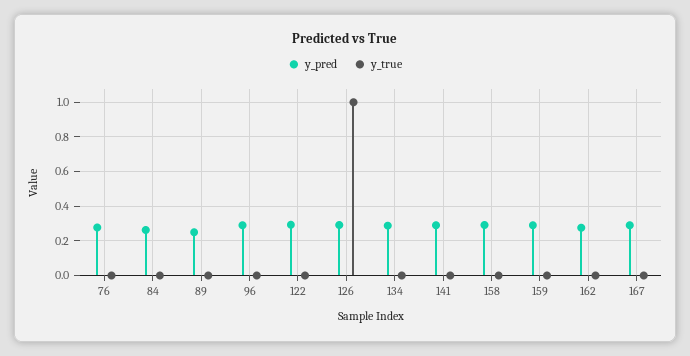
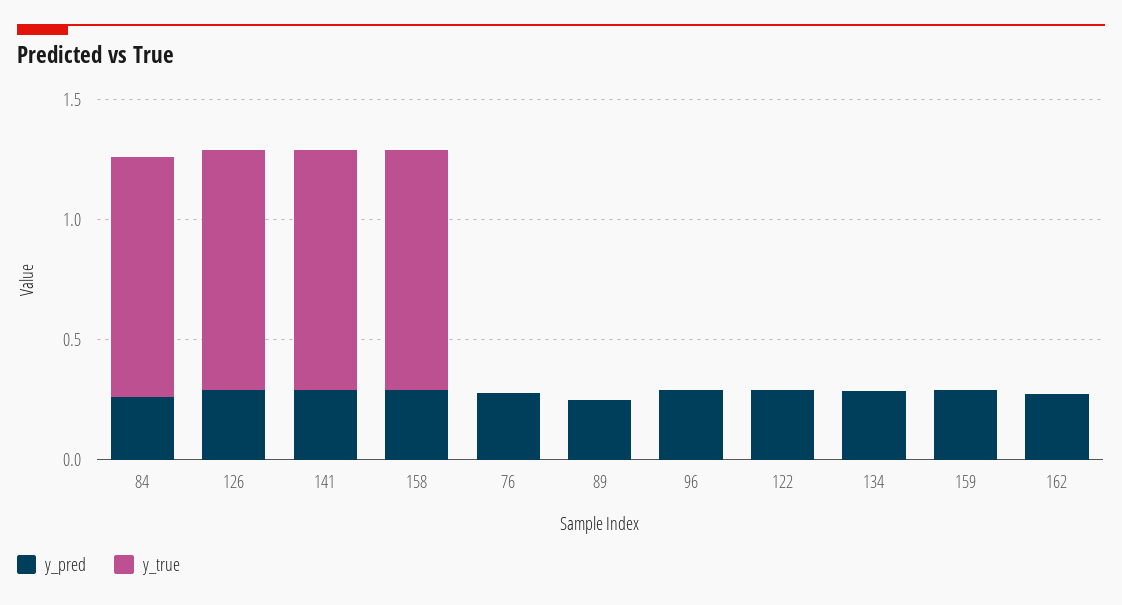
y_true, 84: 0 -> 1
y_true, 141: 0 -> 1
y_true, 158: 0 -> 1
y_pred, 167: 0.3 -> none
y_true, 167: 0 -> none

